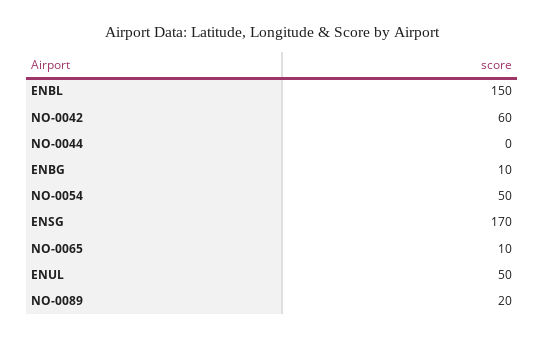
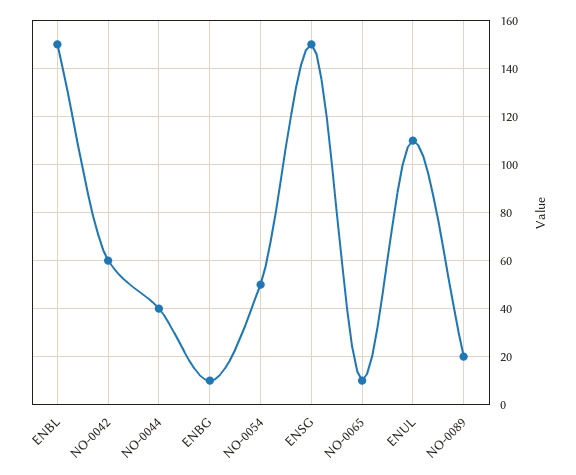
NO-0044: 0 -> 40
ENSG: 170 -> 150
ENUL: 50 -> 110

